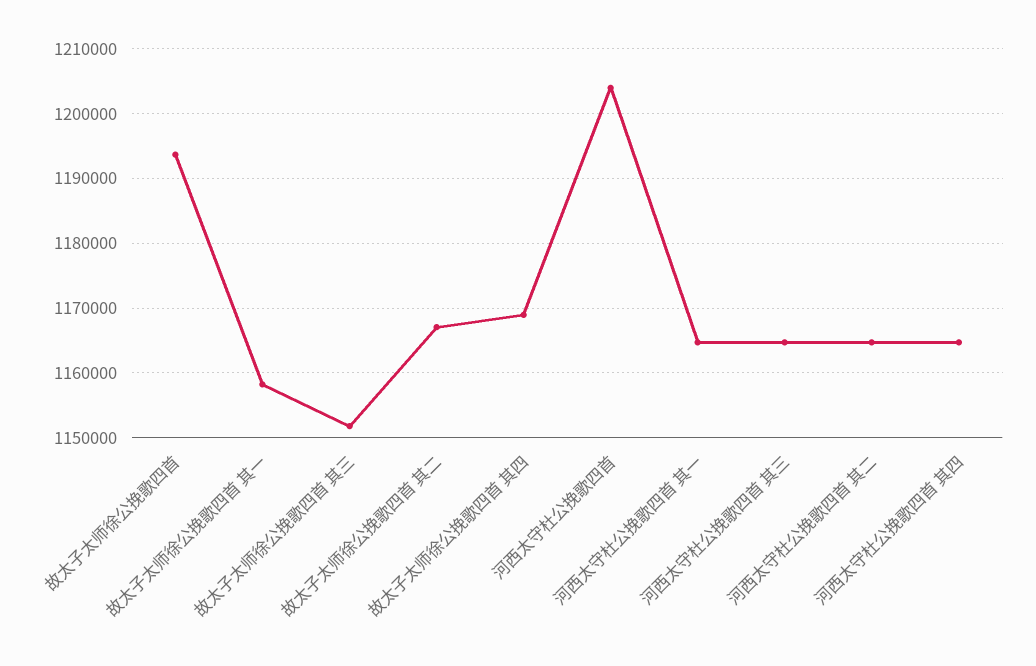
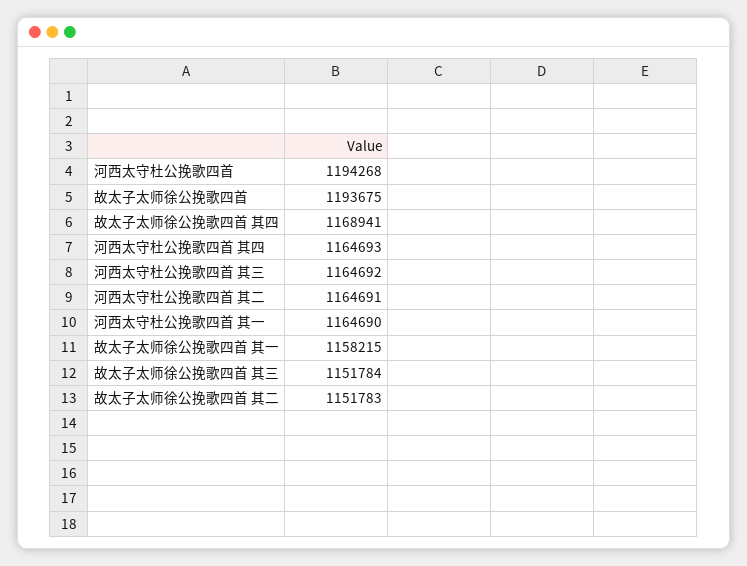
故太子太师徐公挽歌四首 其二: 1167000 -> 1151783
河西太守杜公挽歌四首: 1204000 -> 1194268

